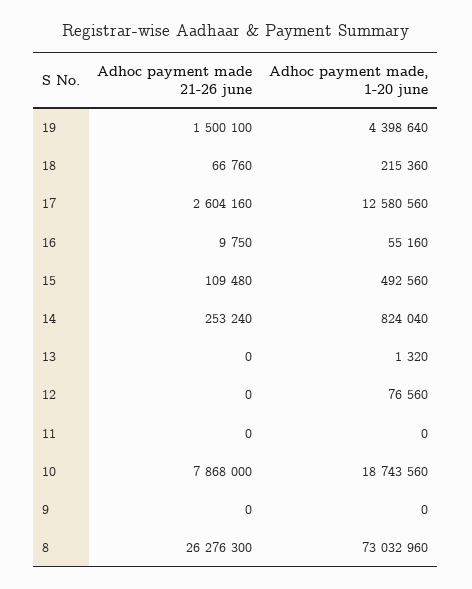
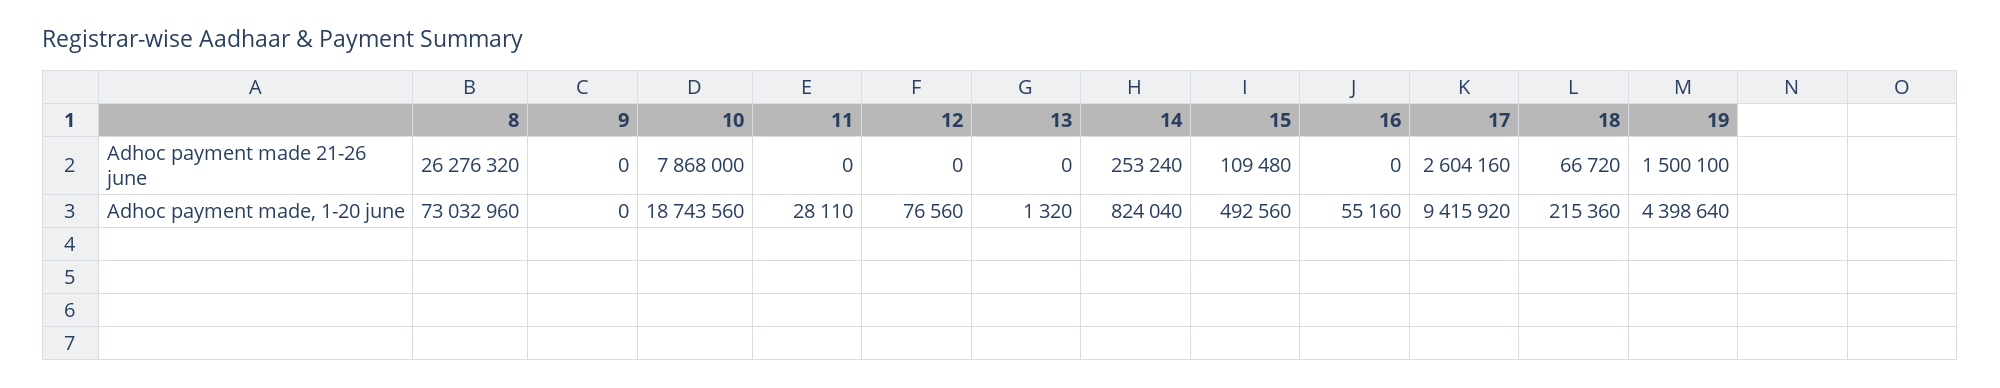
Adhoc payment made 21-26 june, 18: 66760 -> 66720
Adhoc payment made, 1-20 june, 17: 12580560 -> 9415920
Adhoc payment made 21-26 june, 16: 9750 -> 0
Adhoc payment made, 1-20 june, 11: 0 -> 28110
Adhoc payment made 21-26 june, 8: 26276300 -> 26276320

